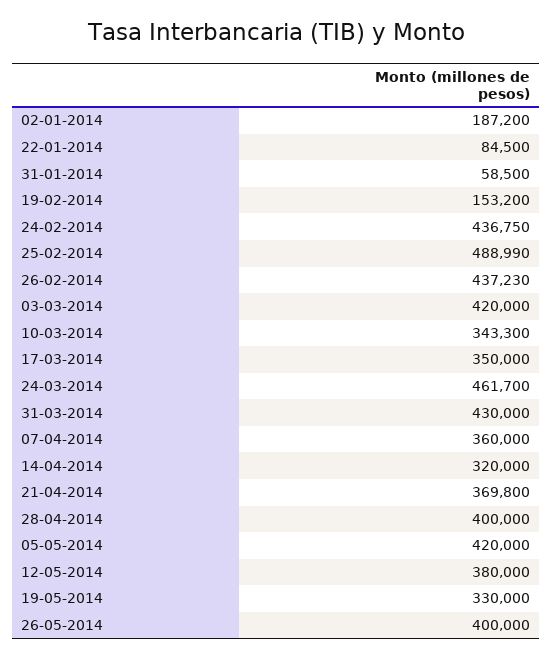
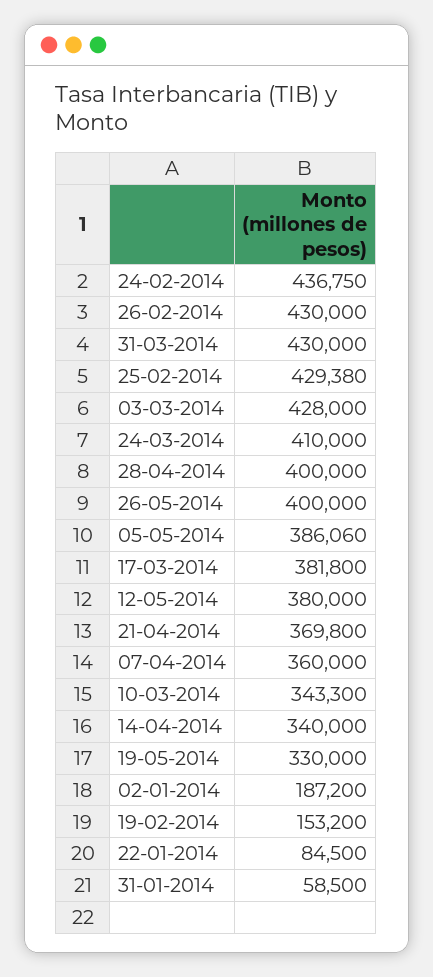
25-02-2014: 488990 -> 429380
26-02-2014: 437230 -> 430000
03-03-2014: 420000 -> 428000
17-03-2014: 350000 -> 381800
24-03-2014: 461700 -> 410000
14-04-2014: 320000 -> 340000
05-05-2014: 420000 -> 386060

